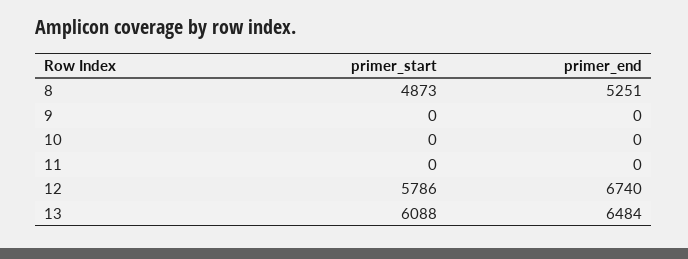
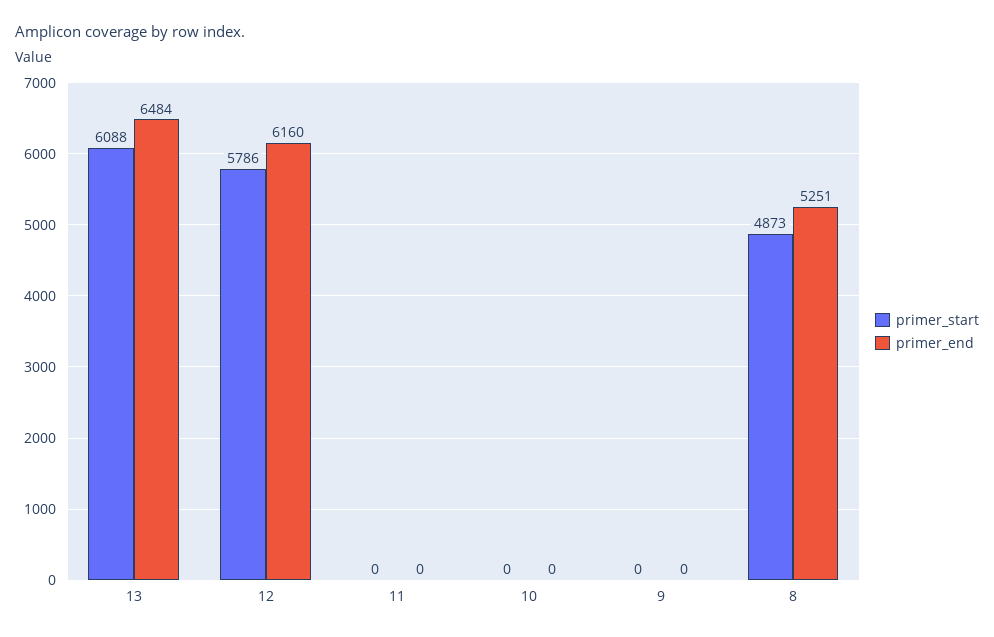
primer_end, 12: 6740 -> 6160

